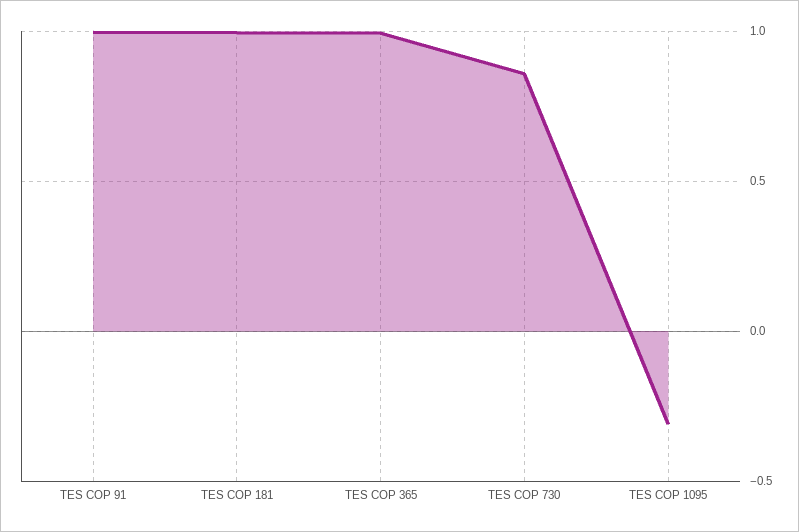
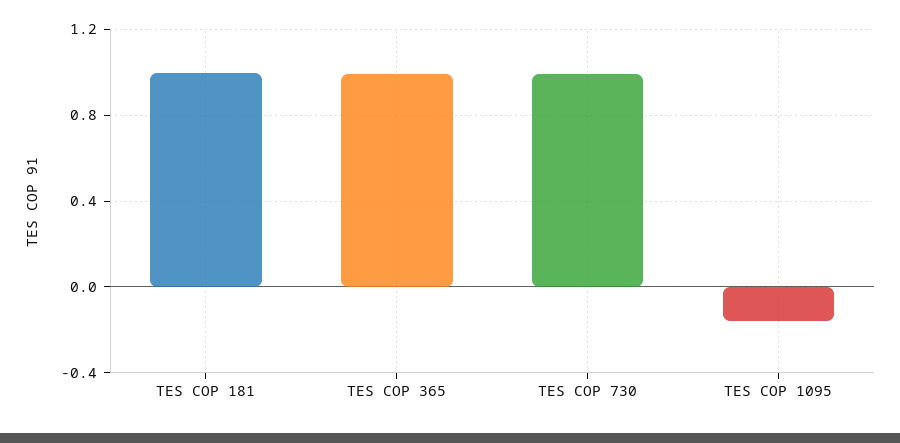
TES COP 91: 1 -> none
TES COP 730: 0.85 -> 1
TES COP 1095: -0.3 -> -0.15

